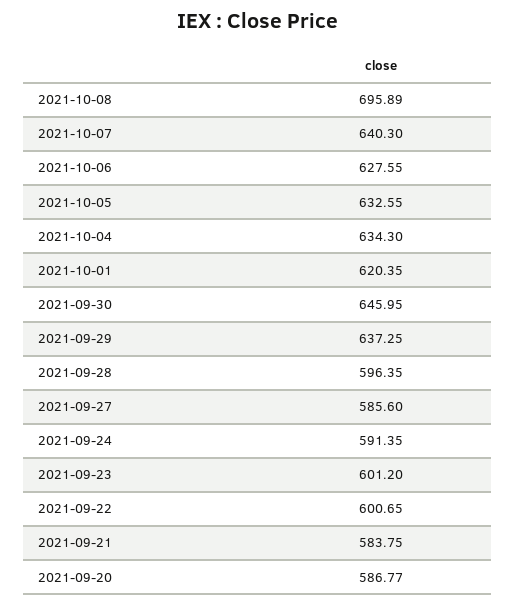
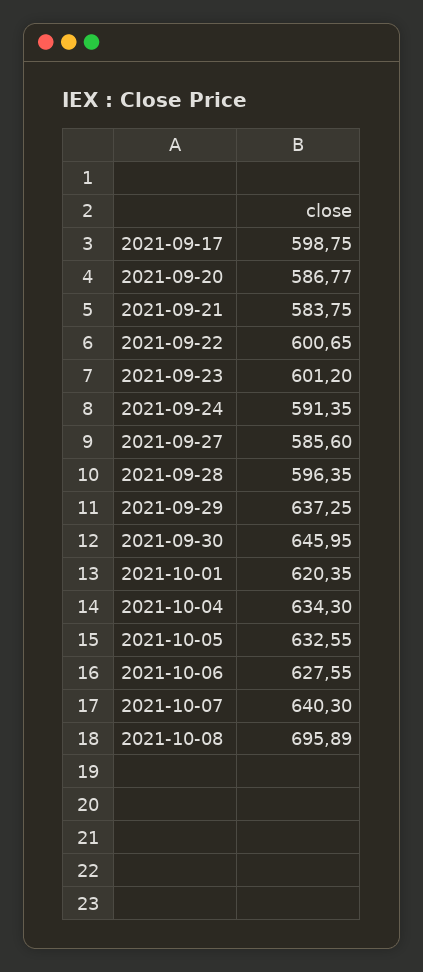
2021-09-17: none -> 598.75

